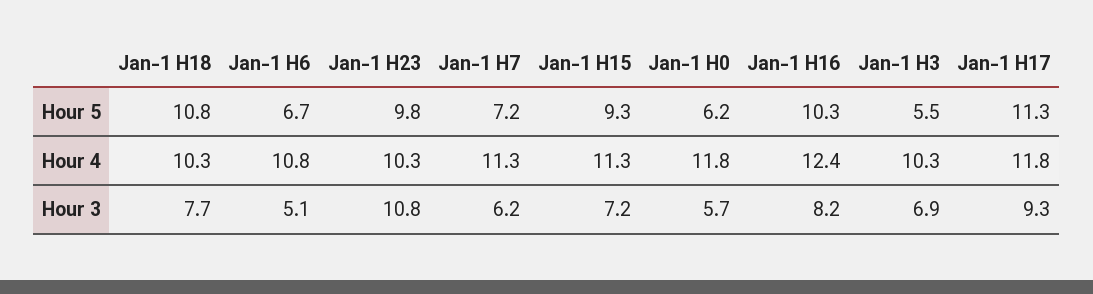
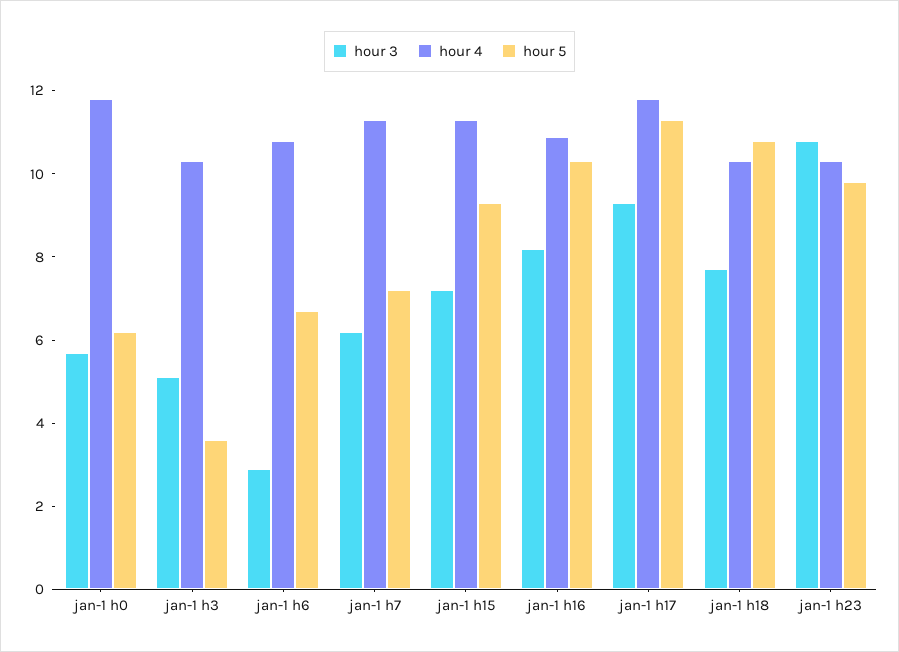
Hour 5, Jan-1 H3: 5.5 -> 3.5
Hour 4, Jan-1 H16: 12.4 -> 11
Hour 3, Jan-1 H6: 5.1 -> 3
Hour 3, Jan-1 H3: 6.9 -> 5

